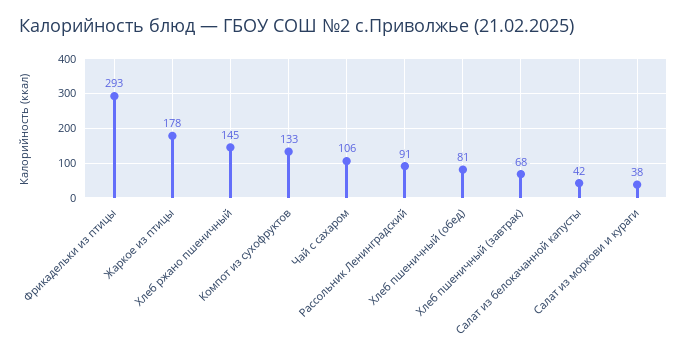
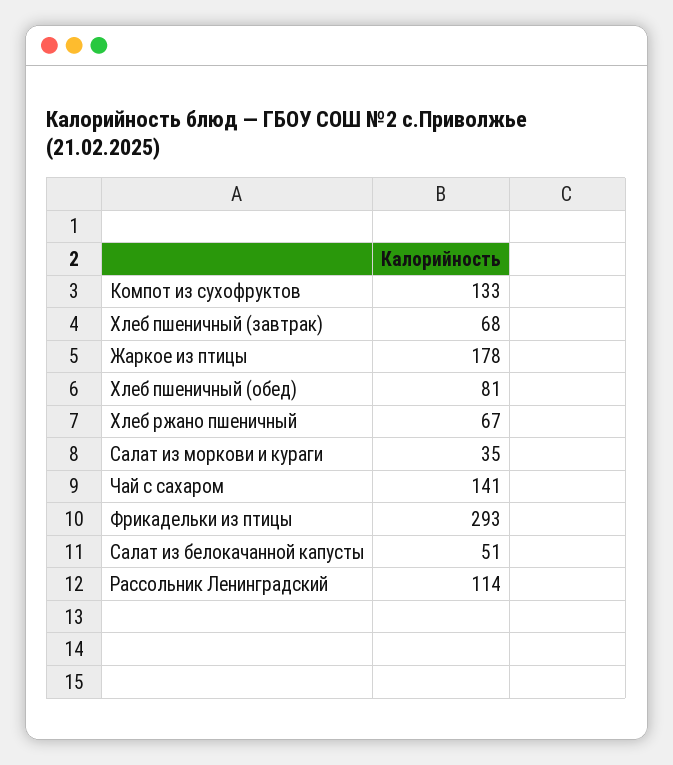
Хлеб ржано пшеничный: 145 -> 67
Чай с сахаром: 106 -> 141
Рассольник Ленинградский: 91 -> 114
Салат из белокачанной капусты: 42 -> 51
Салат из моркови и кураги: 38 -> 35

